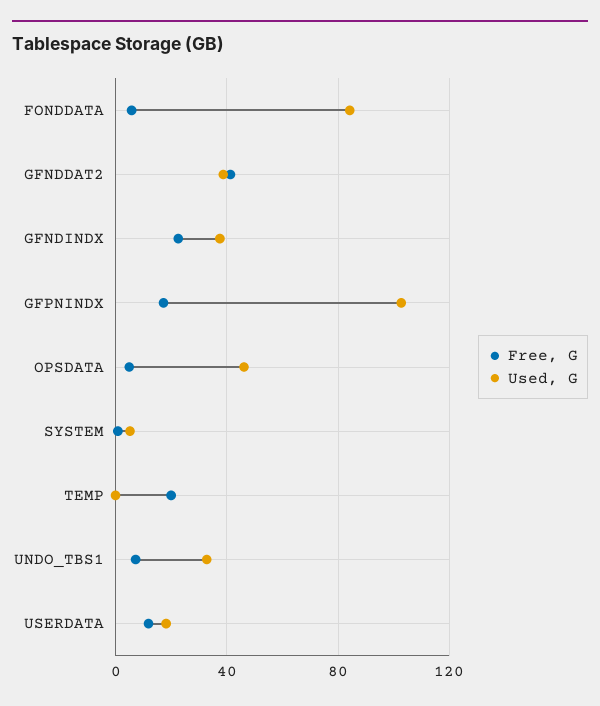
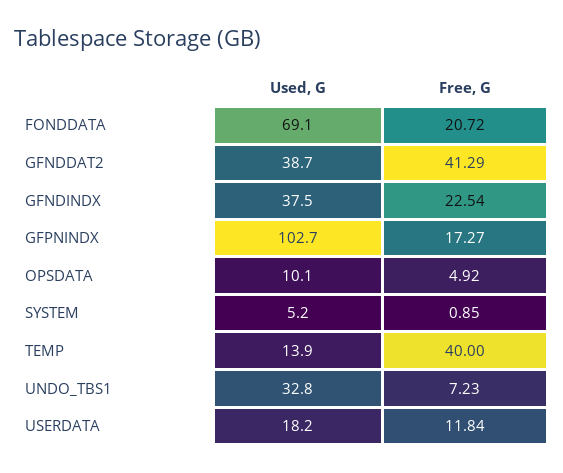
Free, G, FONDDATA: 5 -> 20.72
Used, G, FONDDATA: 85 -> 69.1
Used, G, OPSDATA: 45 -> 10.1
Free, G, TEMP: 20 -> 40
Used, G, TEMP: 0 -> 13.9

